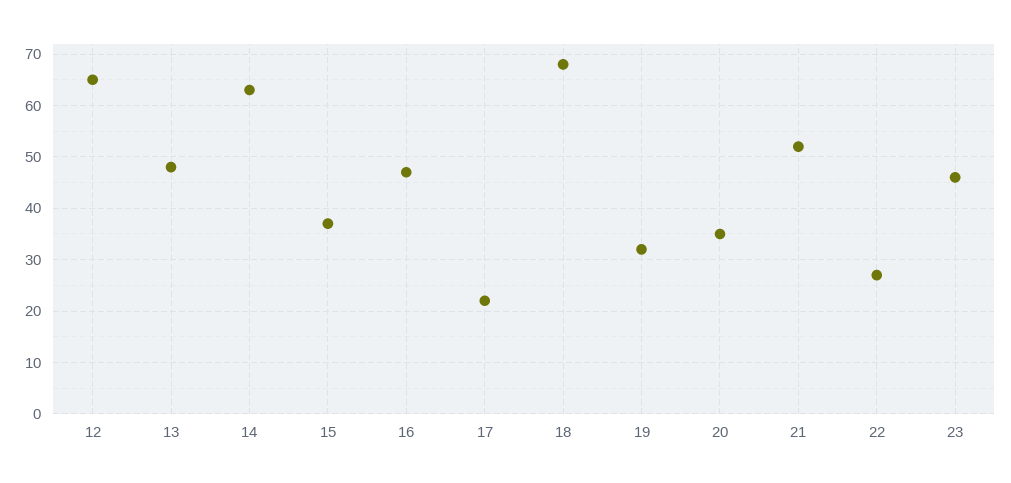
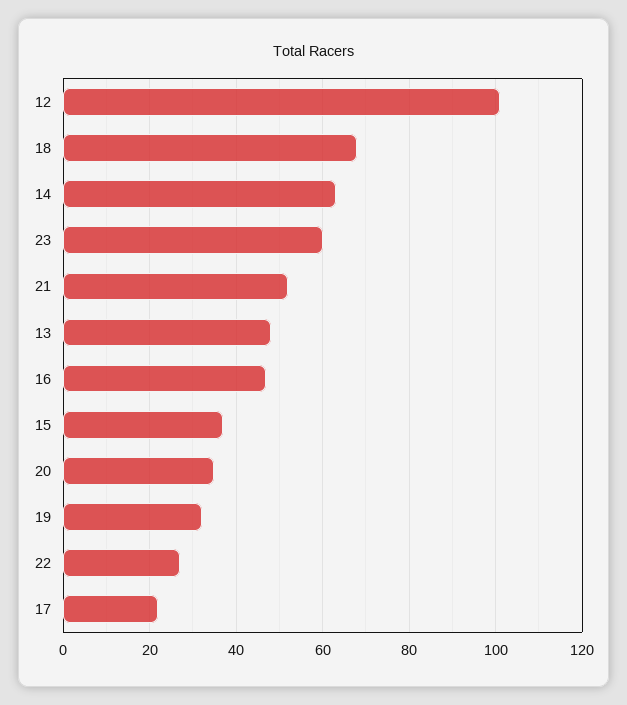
12: 65 -> 100
23: 45 -> 60

